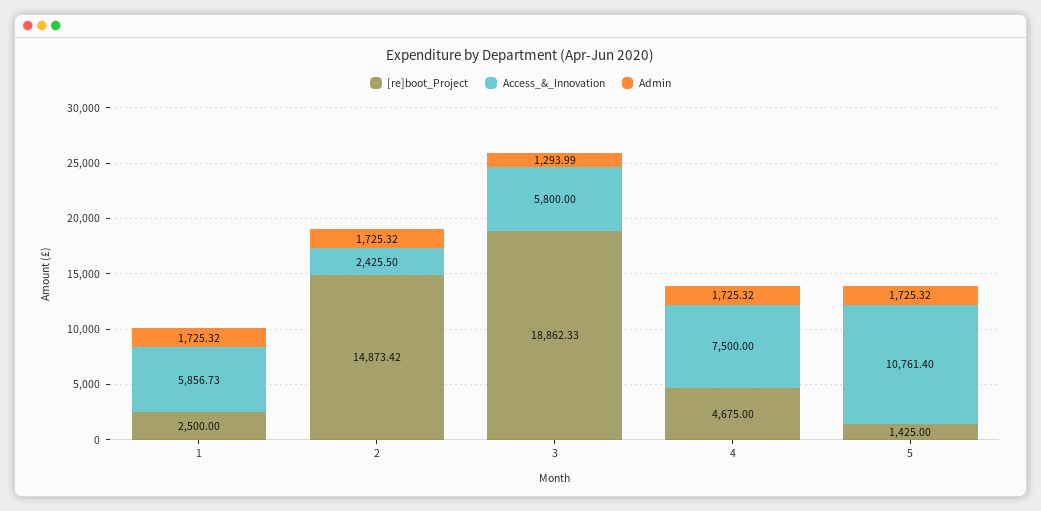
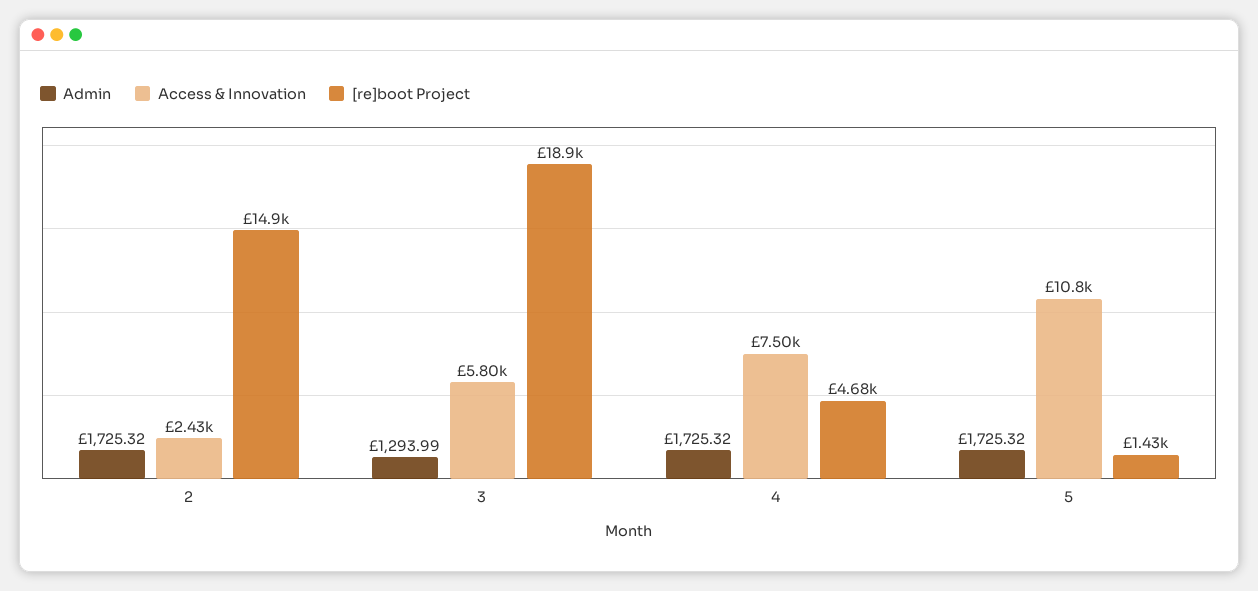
[re]boot_Project, 1: 2500 -> none
Access_&_Innovation, 1: 5856.73 -> none
Admin, 1: 1725.32 -> none

